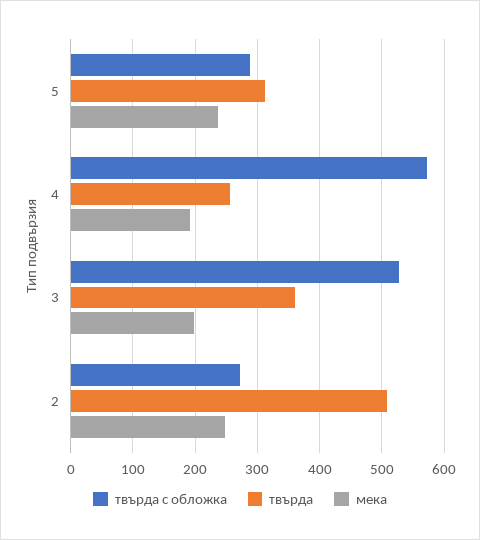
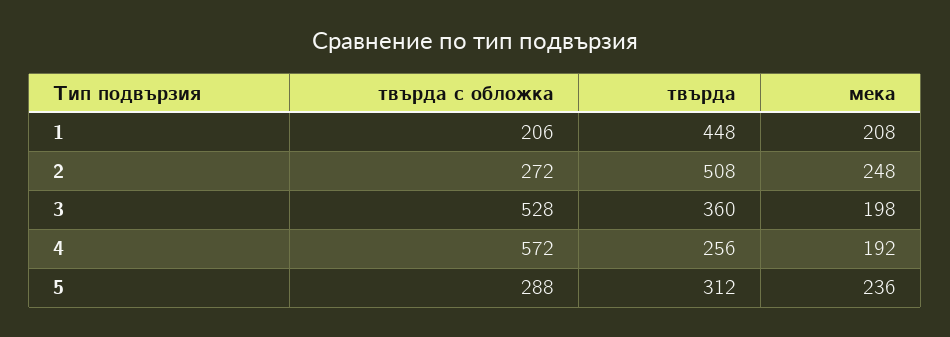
твърда с обложка, 1: none -> 206
твърда, 1: none -> 448
мека, 1: none -> 208

